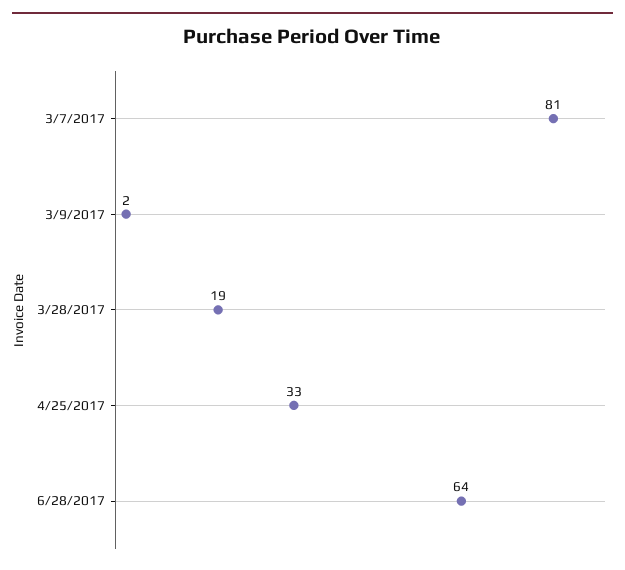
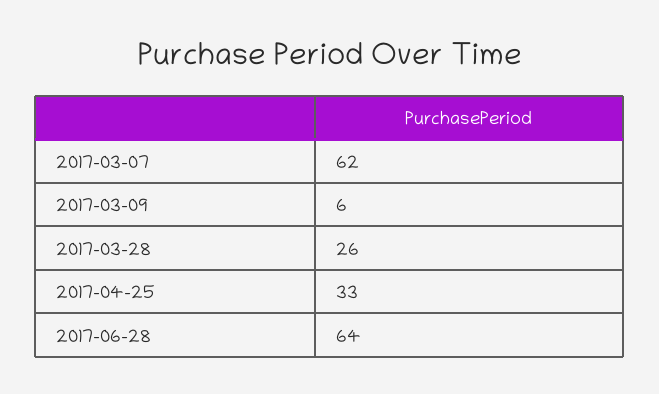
3/7/2017: 81 -> 62
3/9/2017: 2 -> 6
3/28/2017: 19 -> 26

